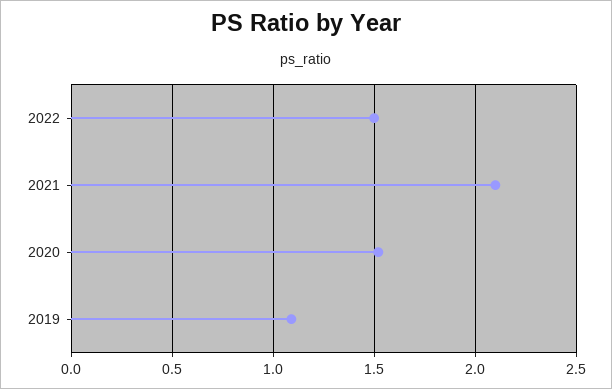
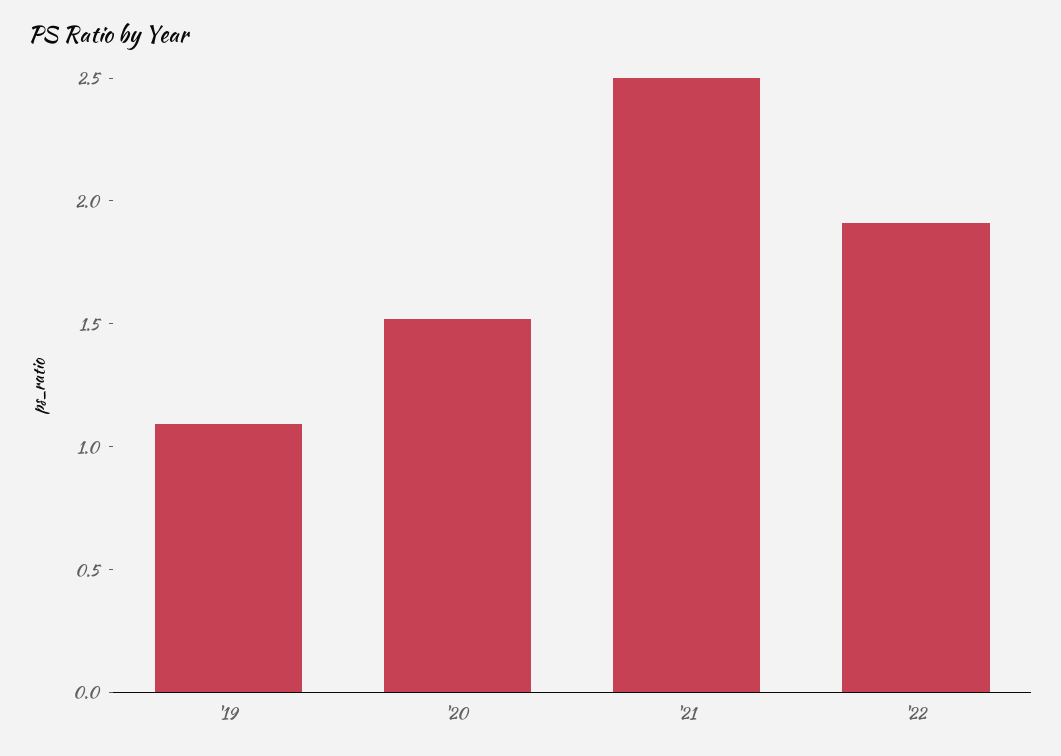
2022: 1.5 -> 1.9
2021: 2.1 -> 2.5

